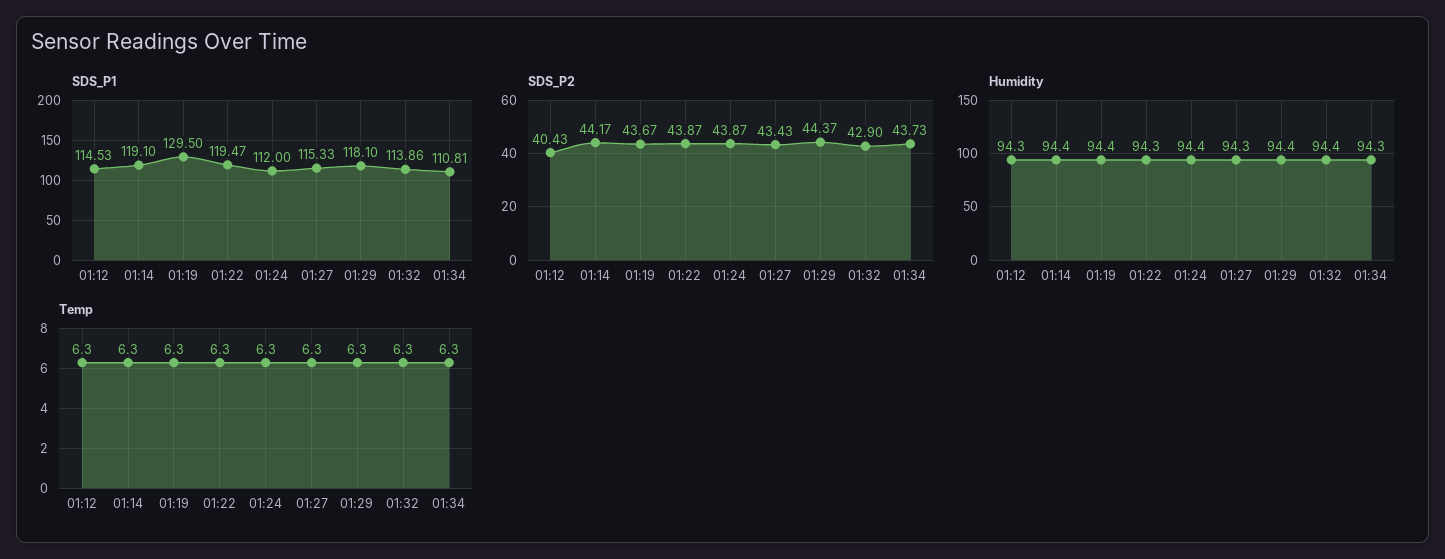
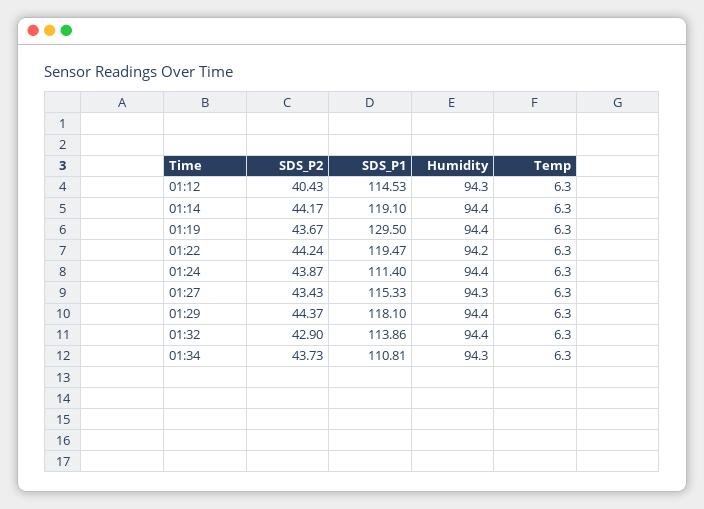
SDS_P1, 01:24: 112 -> 111.4
SDS_P2, 01:22: 43.87 -> 44.24
Humidity, 01:22: 94.3 -> 94.2

